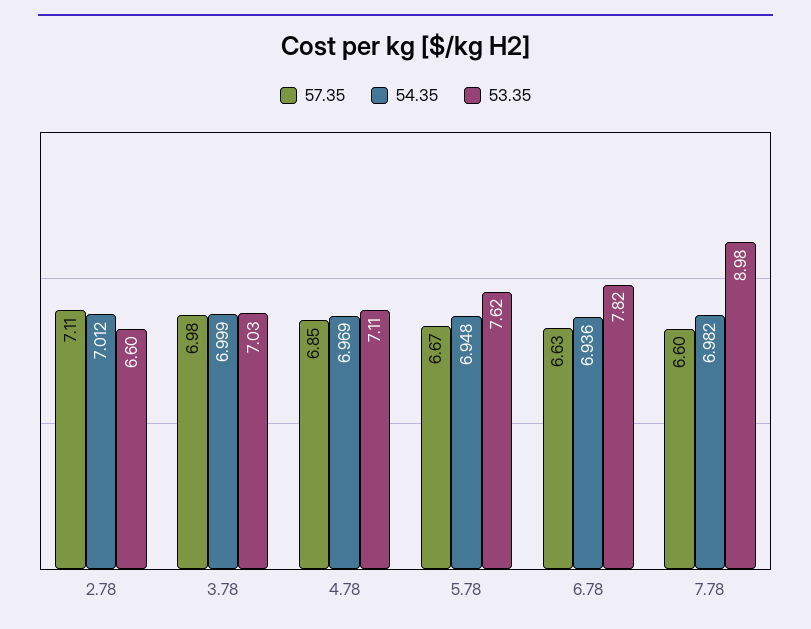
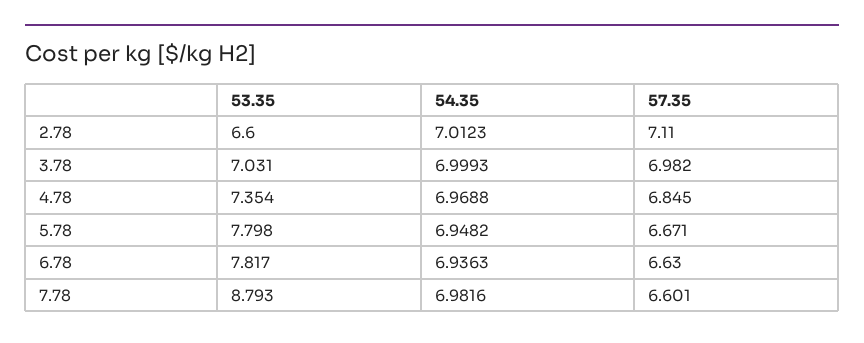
53.35, 4.78: 7.11 -> 7.354
53.35, 5.78: 7.62 -> 7.798
53.35, 7.78: 8.98 -> 8.793

